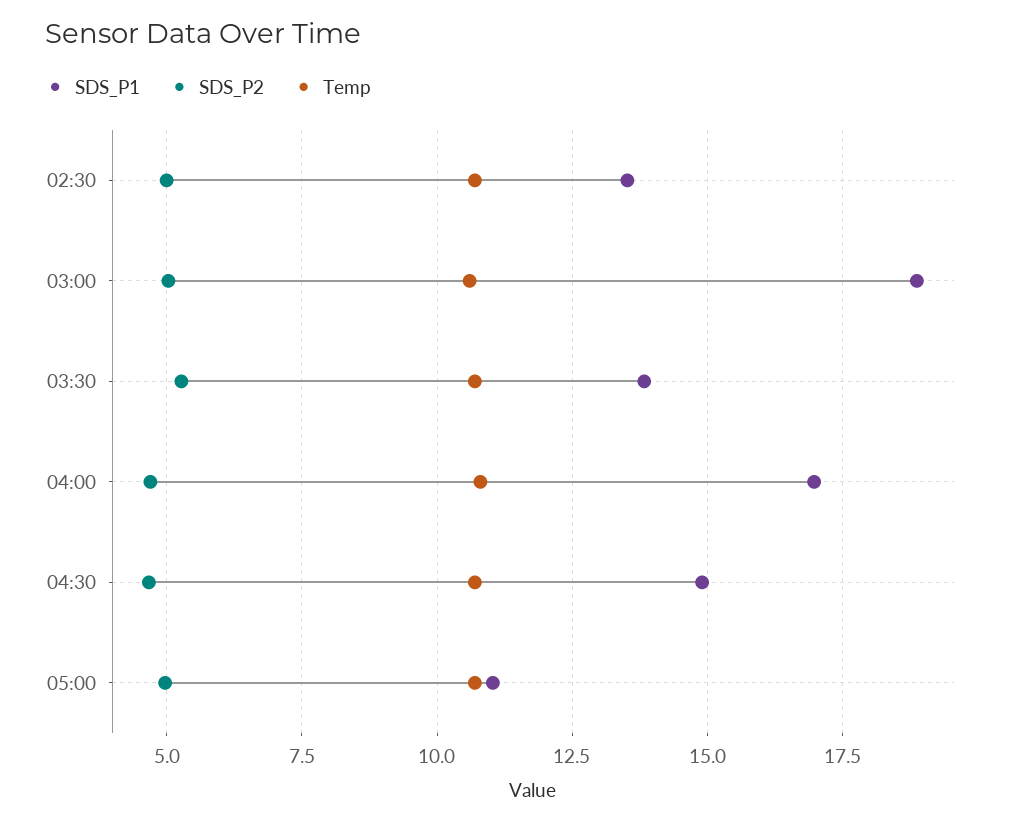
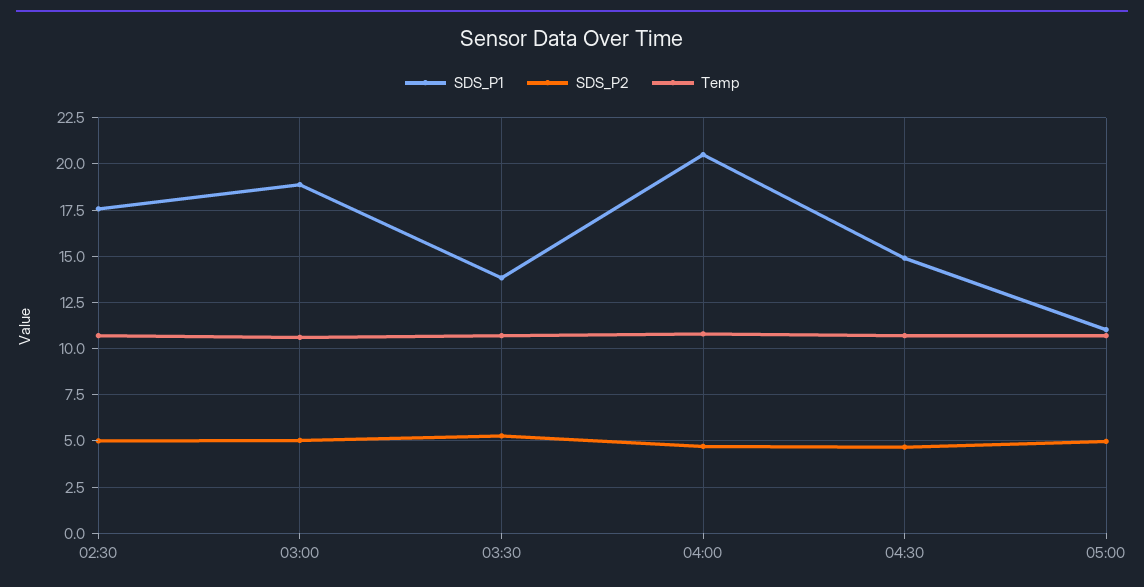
SDS_P1, 02:30: 13.5 -> 17.5
SDS_P1, 04:00: 17 -> 20.5

